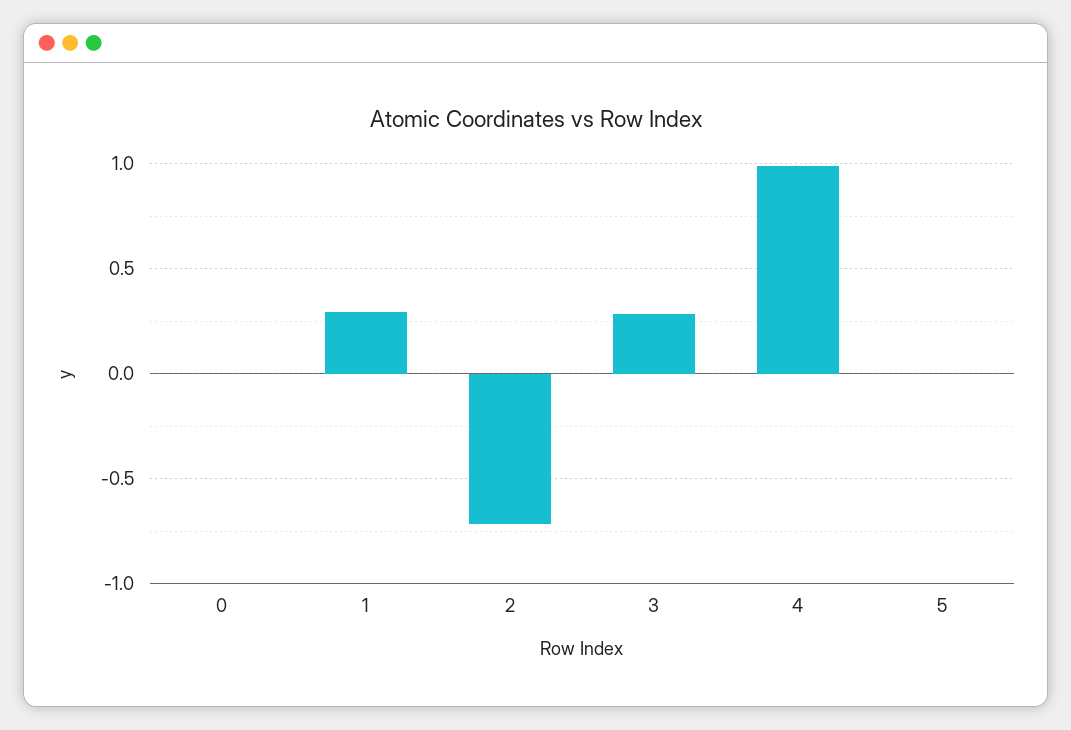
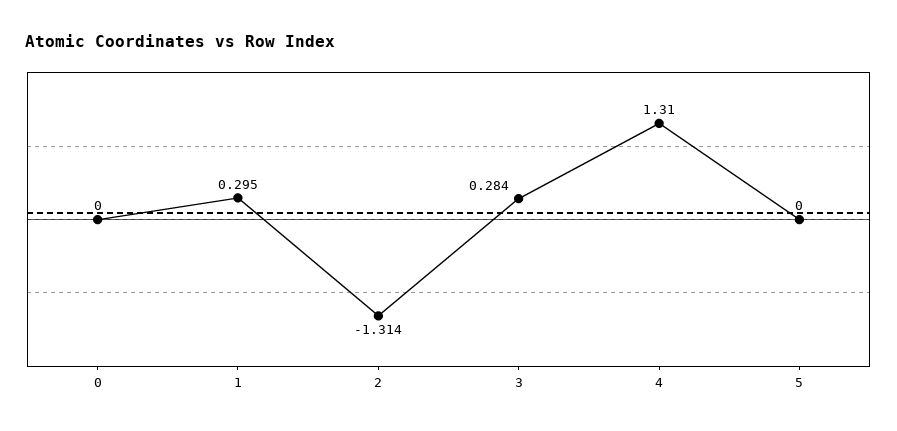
2: -0.7 -> -1.314
4: 1 -> 1.31

